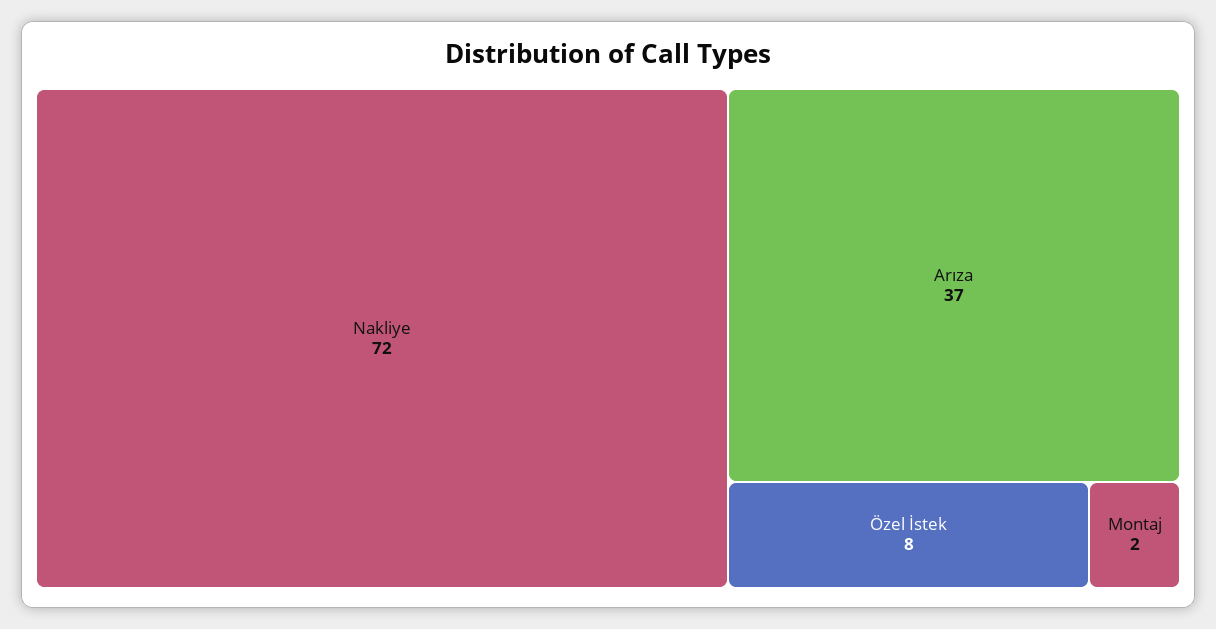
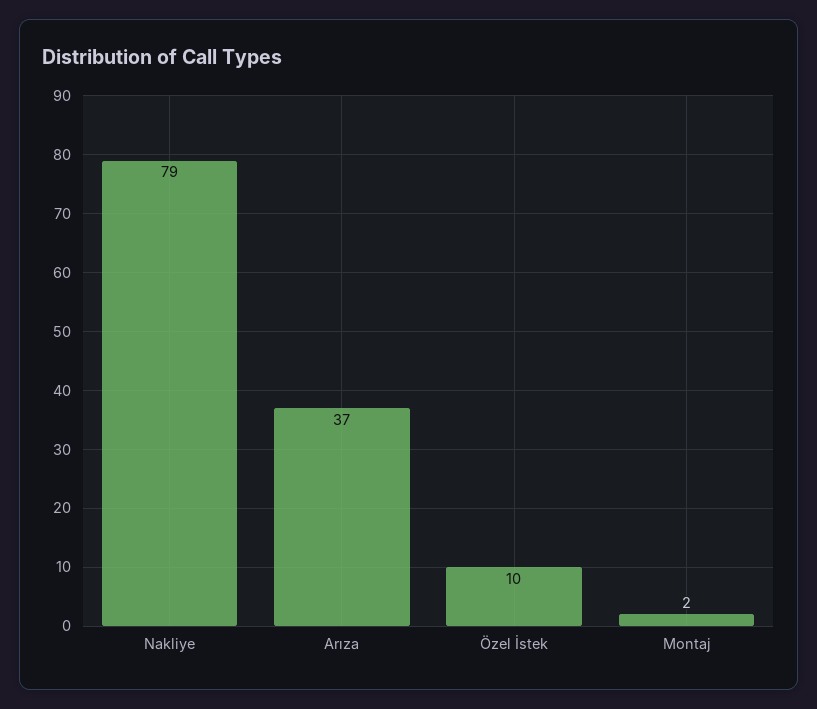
Nakliye: 72 -> 79
Özel İstek: 8 -> 10

